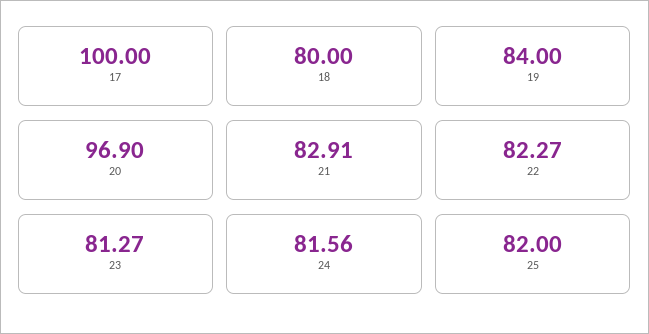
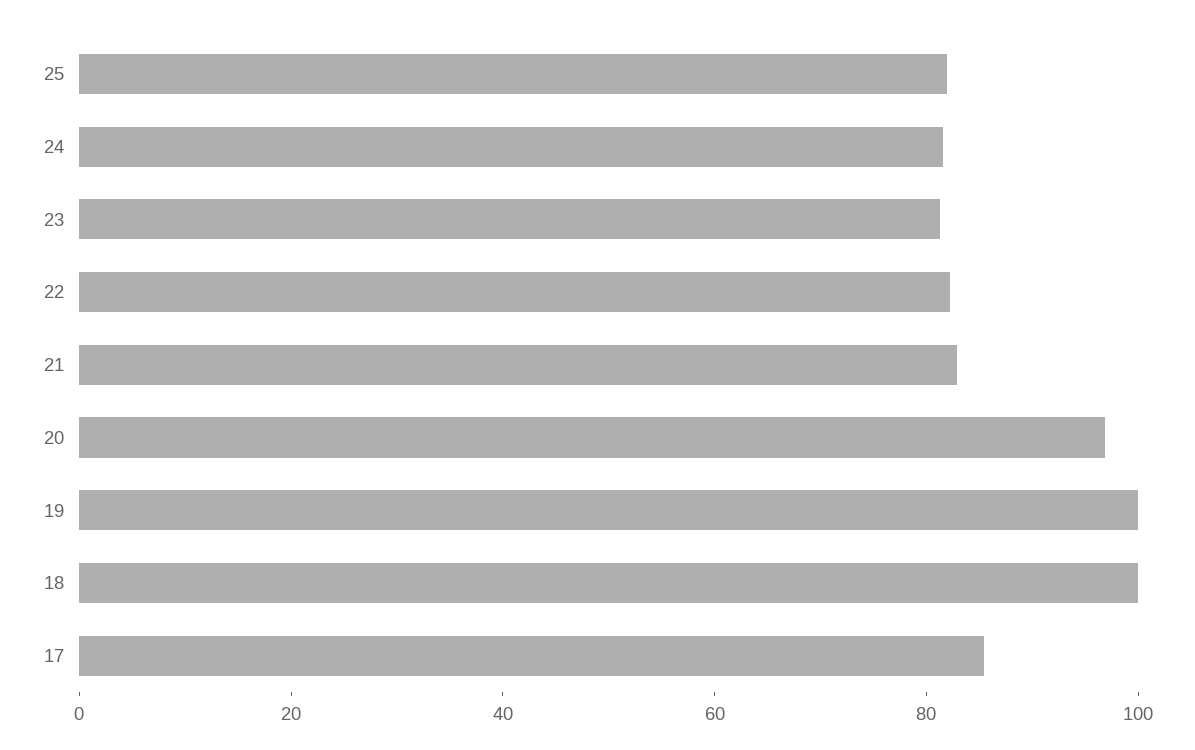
17: 100 -> 85
18: 80 -> 100
19: 84 -> 100

